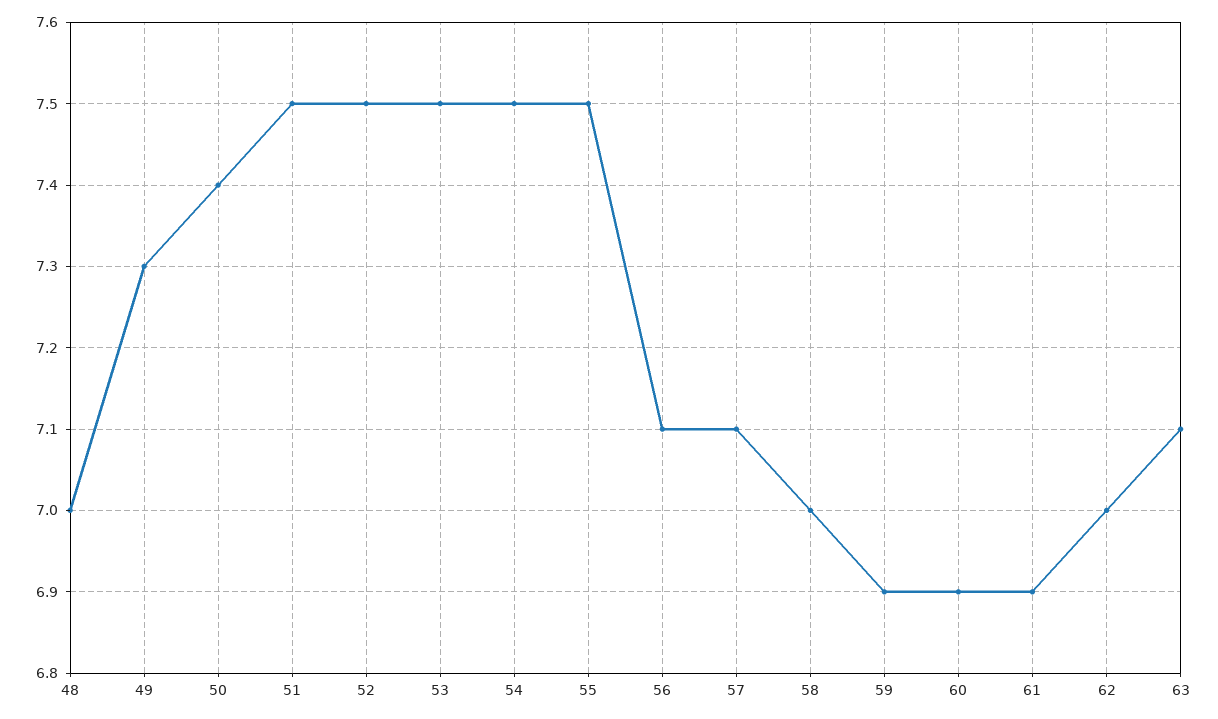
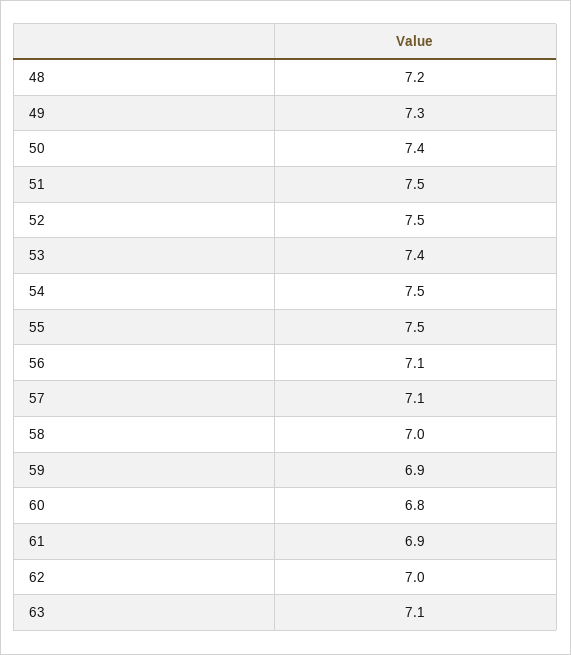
48: 7 -> 7.2
53: 7.5 -> 7.4
60: 6.9 -> 6.8

